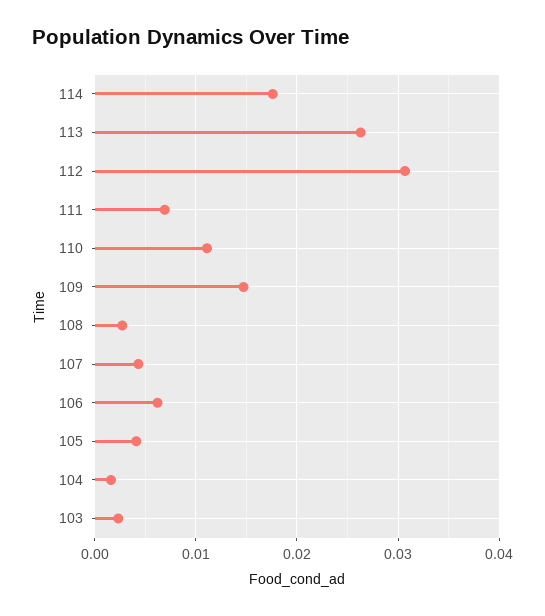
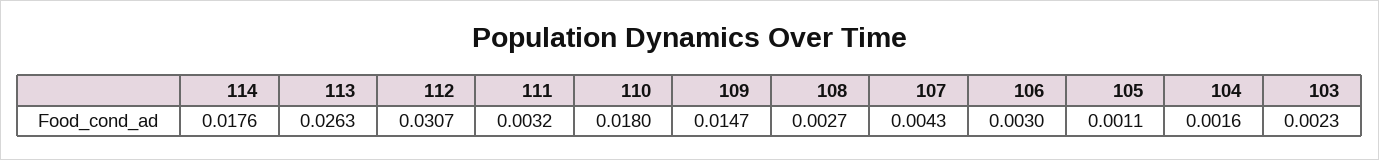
111: 0.007 -> 0.0032
110: 0.011 -> 0.018
106: 0.006 -> 0.003
105: 0.004 -> 0.0011

